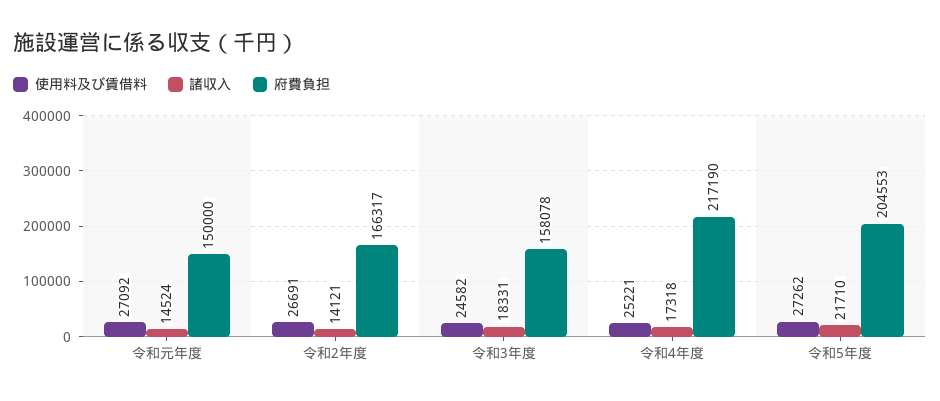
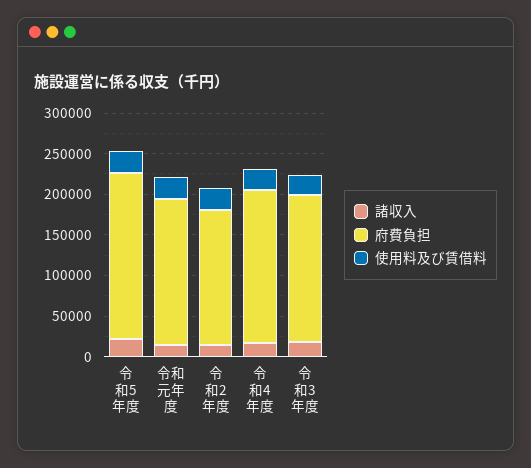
府費負担, 令和元年度: 150000 -> 180000
府費負担, 令和3年度: 158078 -> 180000
府費負担, 令和4年度: 217190 -> 190000

